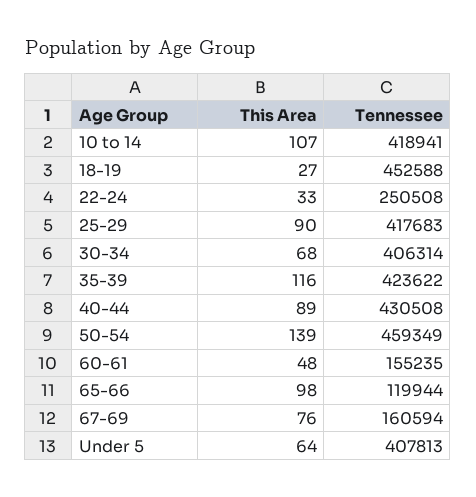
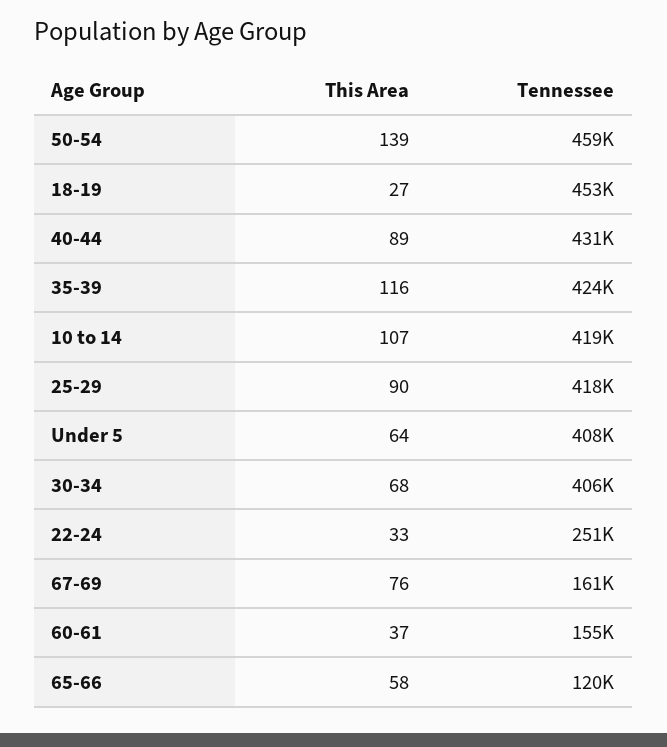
This Area, 60-61: 48 -> 37
This Area, 65-66: 98 -> 58

